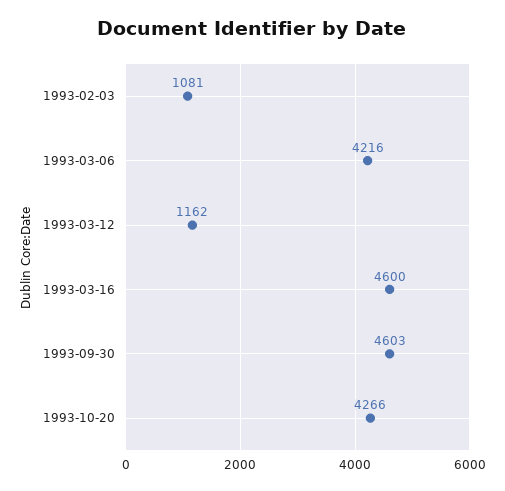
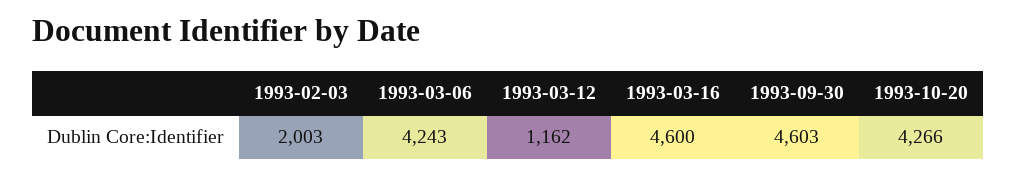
1993-02-03: 1081 -> 2003
1993-03-06: 4216 -> 4243

